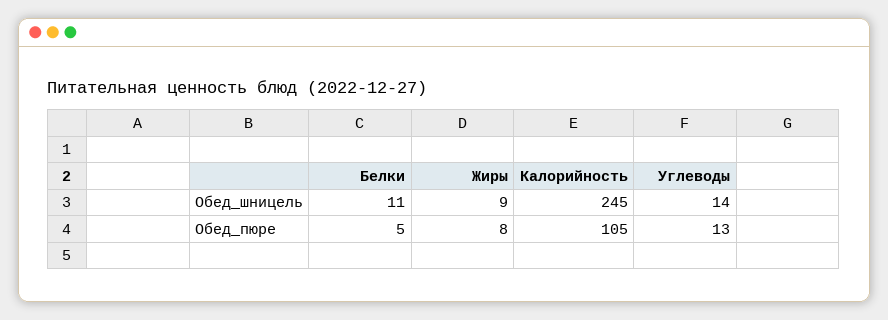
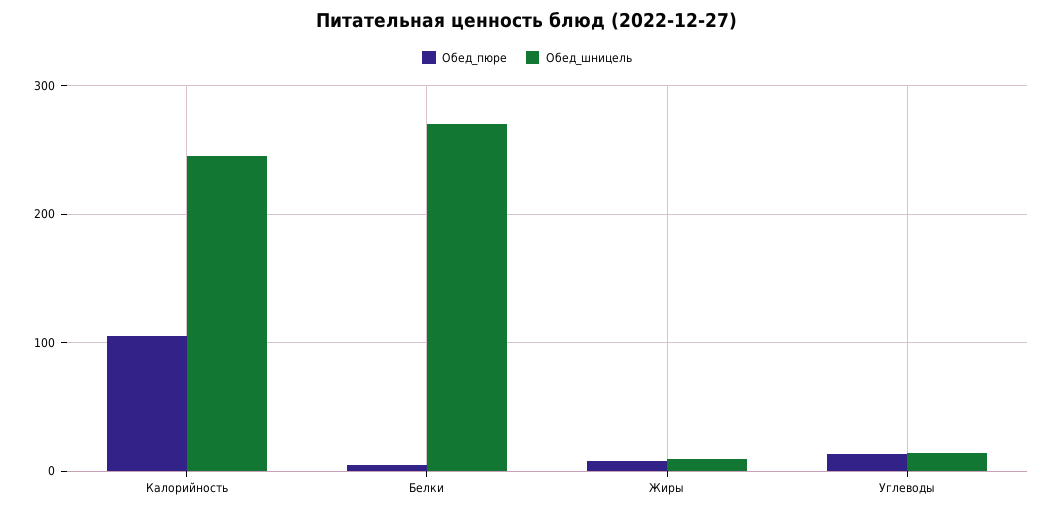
Обед_шницель, Белки: 11 -> 270

